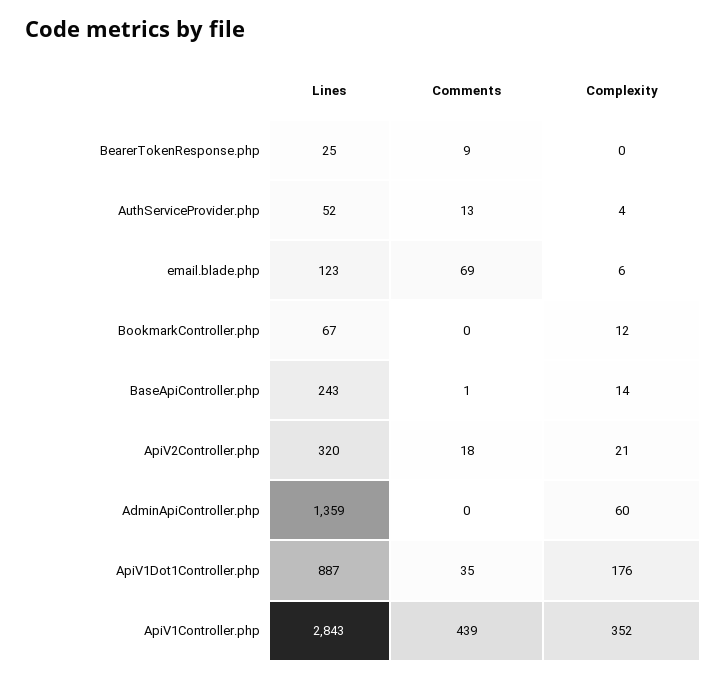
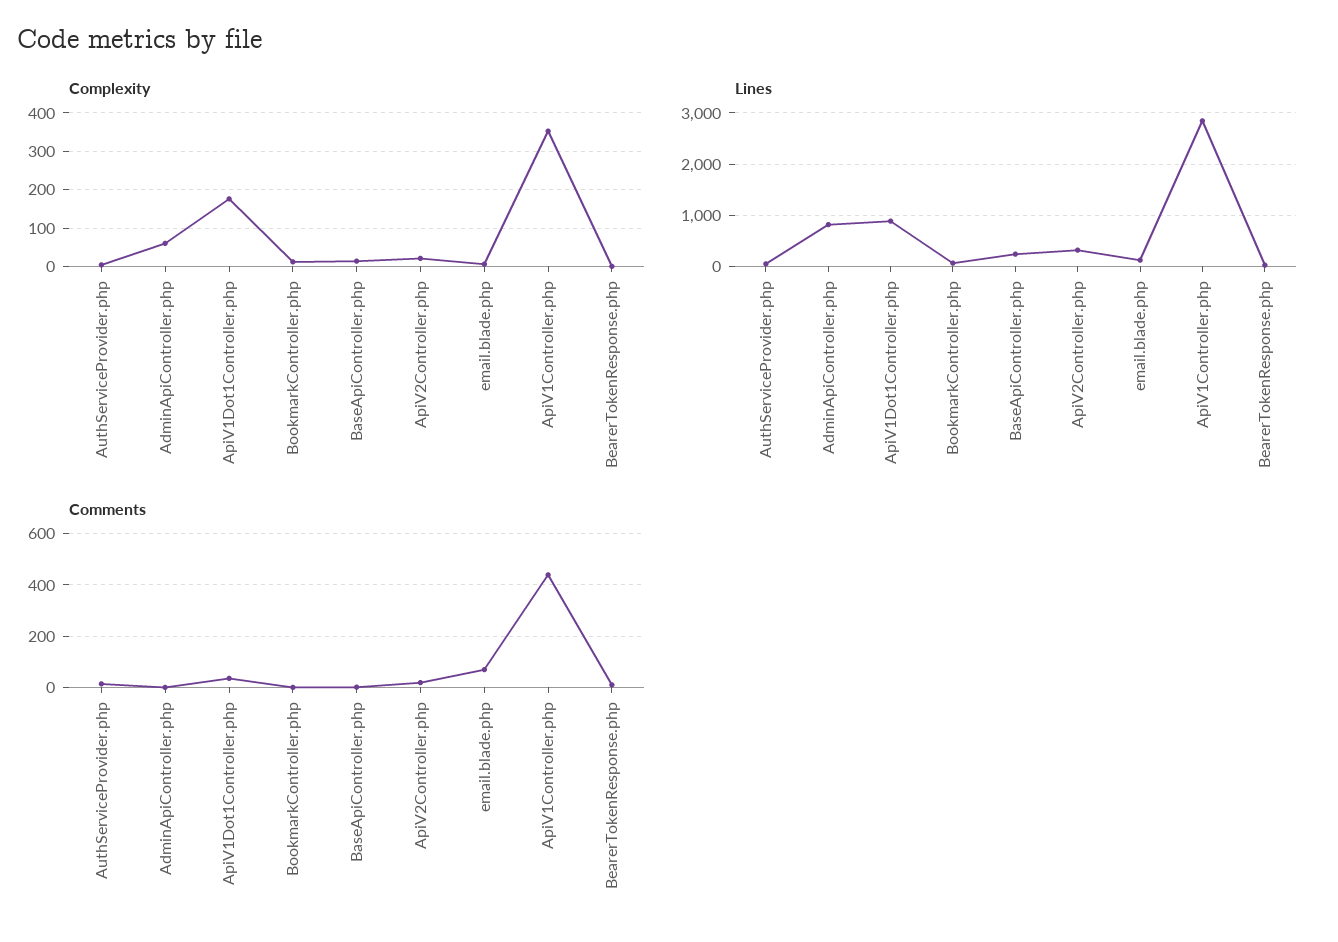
Lines, AdminApiController.php: 1359 -> 800

